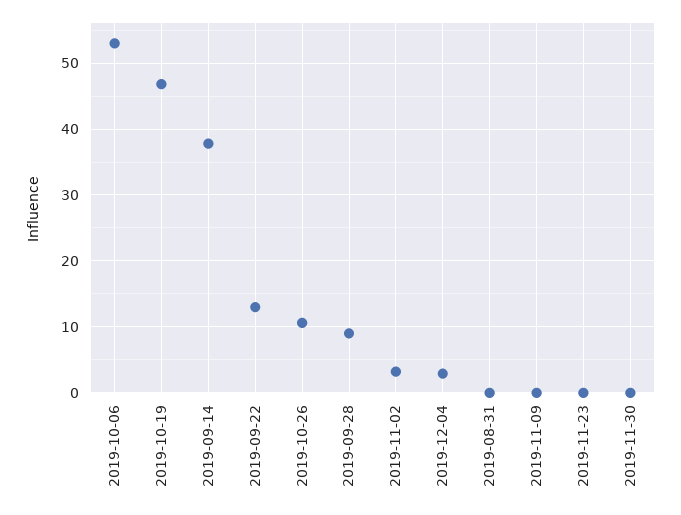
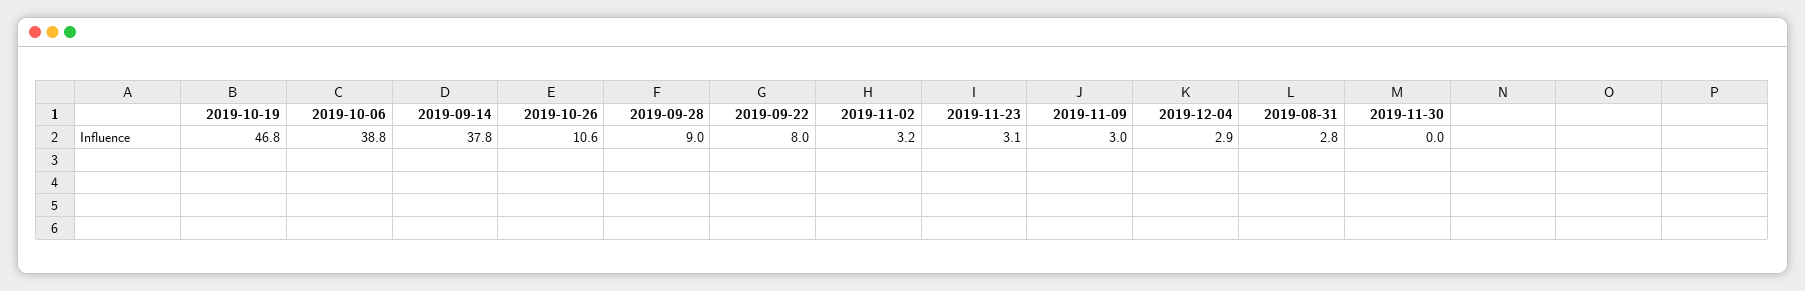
2019-10-06: 53 -> 38.8
2019-09-22: 13 -> 8
2019-08-31: 0 -> 2.8
2019-11-09: 0 -> 3
2019-11-23: 0 -> 3.1

